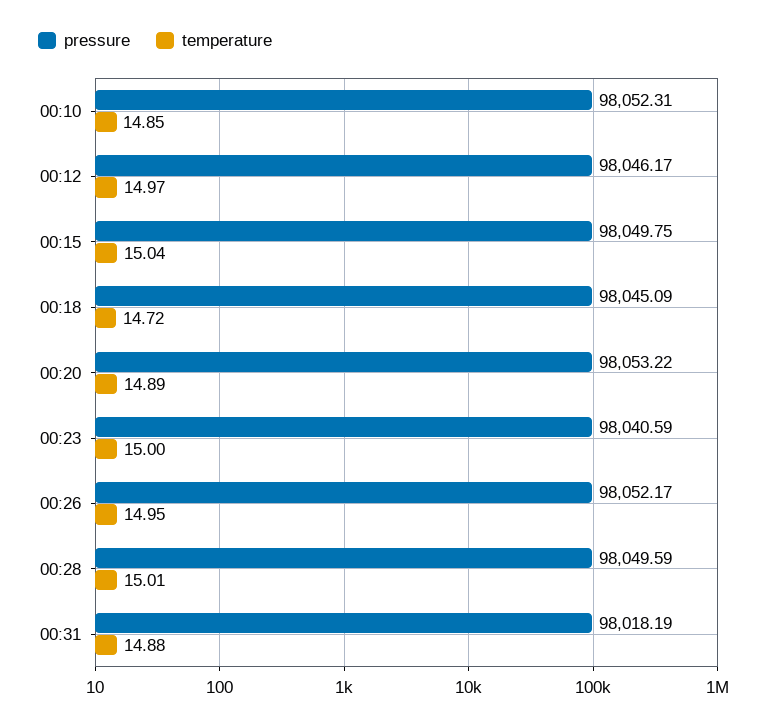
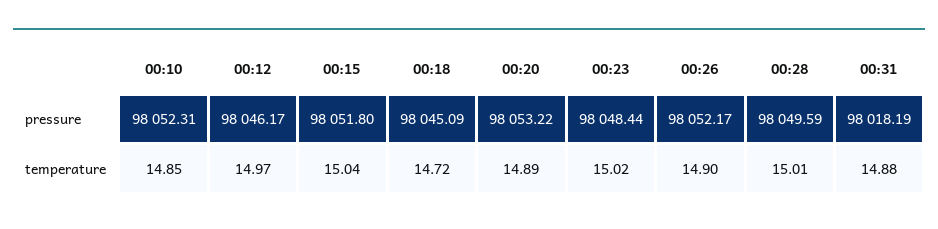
pressure, 00:15: 98049.75 -> 98051.8
pressure, 00:23: 98040.59 -> 98048.44
temperature, 00:23: 15 -> 15.02
temperature, 00:26: 14.95 -> 14.9

